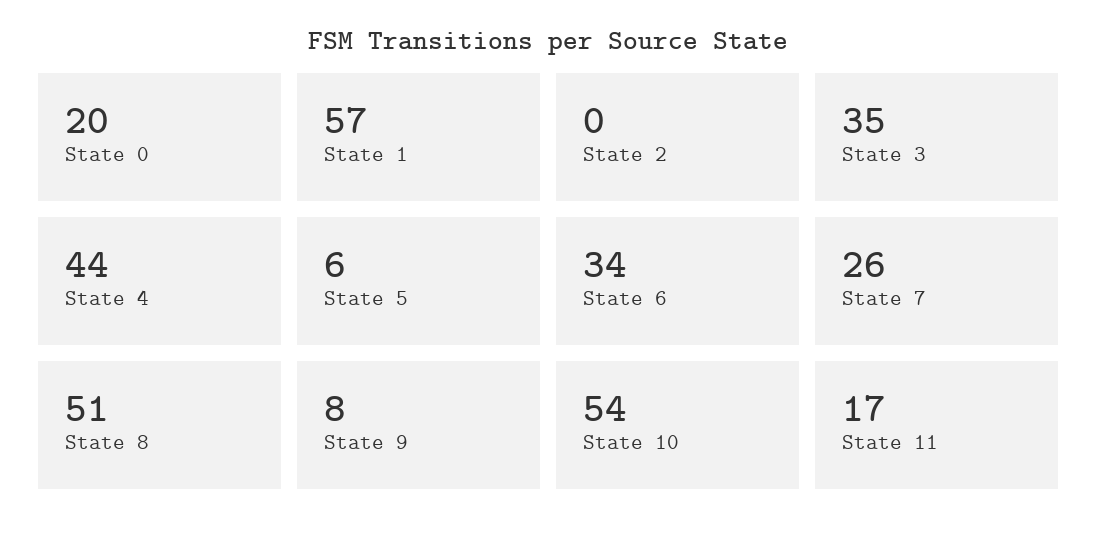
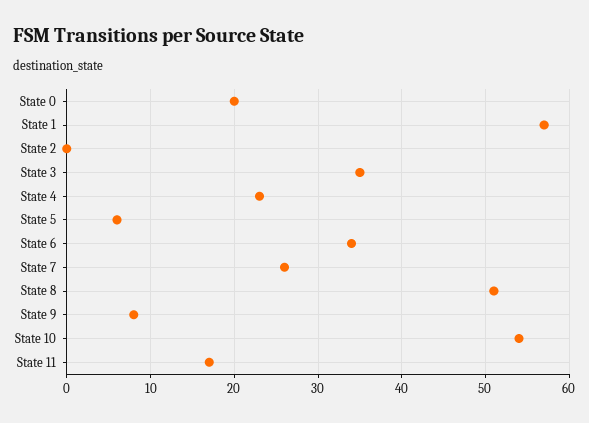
State 4: 44 -> 23

